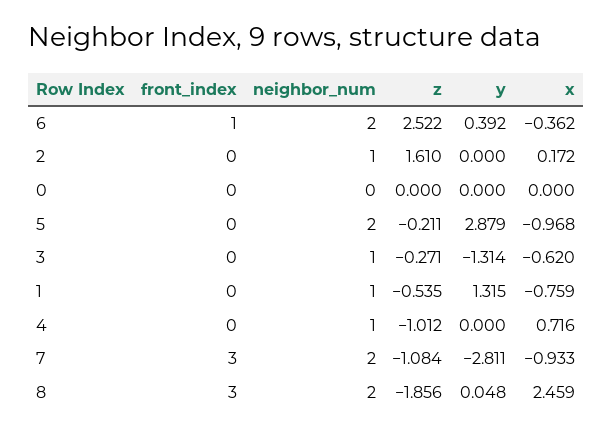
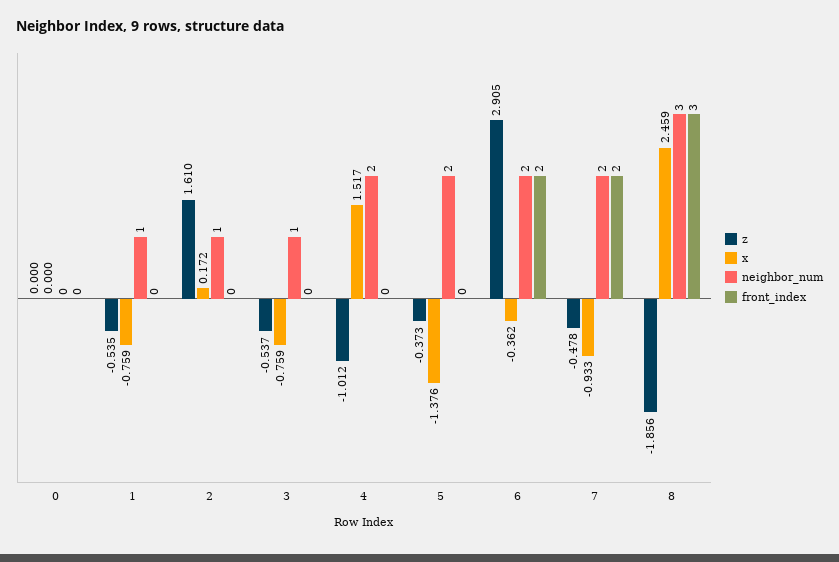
front_index, 6: 1 -> 2
z, 6: 2.522 -> 2.905
y, 6: 0.392 -> none
y, 2: 0 -> none
y, 0: 0 -> none
z, 5: -0.211 -> -0.373
y, 5: 2.879 -> none
x, 5: -0.968 -> -1.376
z, 3: -0.271 -> -0.537
y, 3: -1.314 -> none
x, 3: -0.62 -> -0.759
y, 1: 1.315 -> none
neighbor_num, 4: 1 -> 2
y, 4: 0 -> none
x, 4: 0.716 -> 1.517
front_index, 7: 3 -> 2
z, 7: -1.084 -> -0.478
y, 7: -2.811 -> none
neighbor_num, 8: 2 -> 3
y, 8: 0.048 -> none

